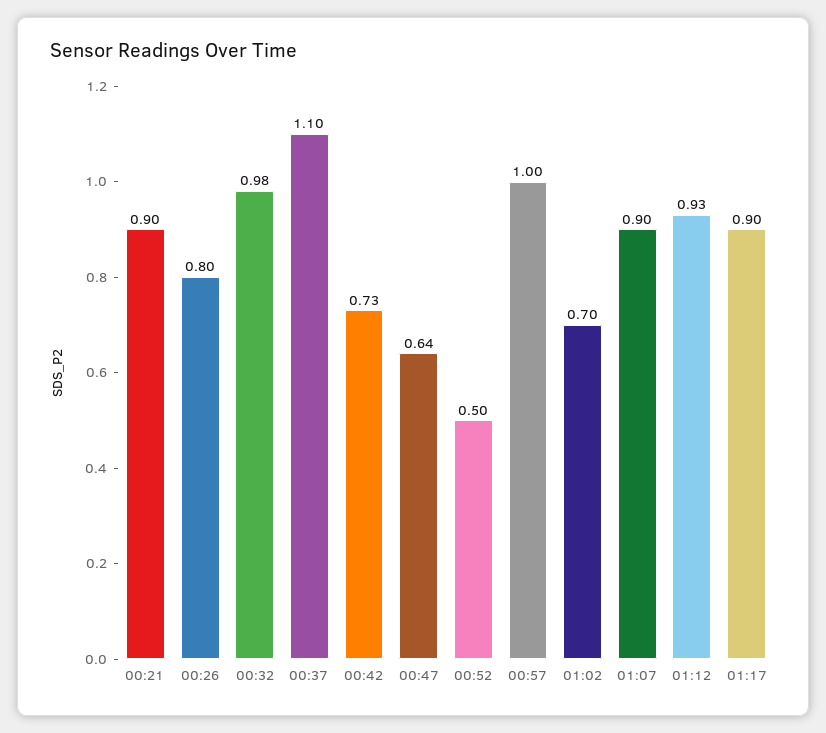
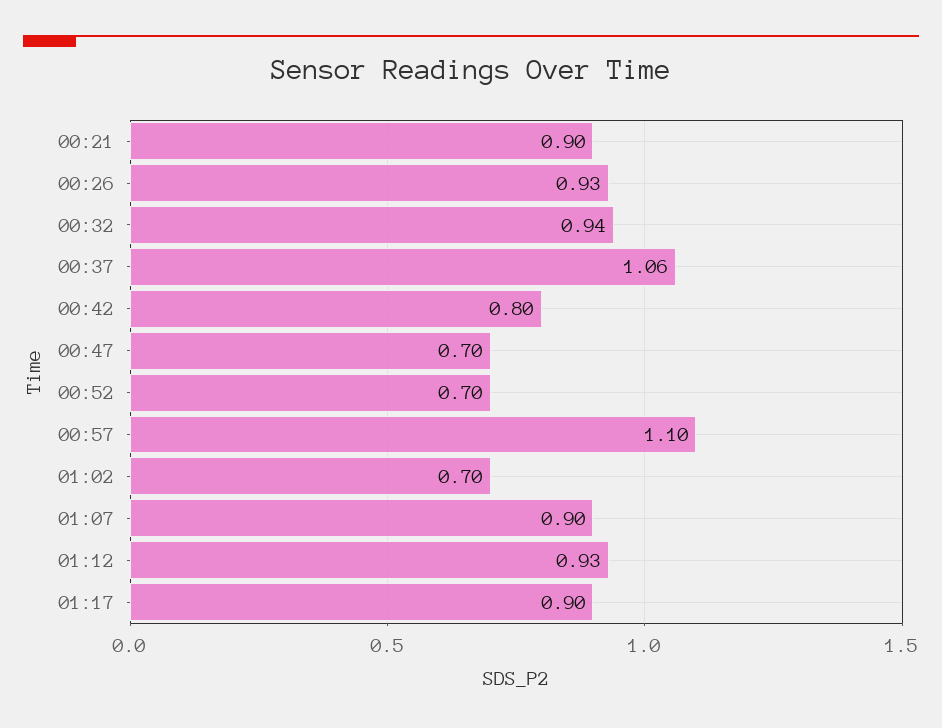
00:26: 0.8 -> 0.93
00:32: 0.98 -> 0.94
00:37: 1.1 -> 1.06
00:42: 0.73 -> 0.8
00:47: 0.64 -> 0.7
00:52: 0.5 -> 0.7
00:57: 1 -> 1.1

